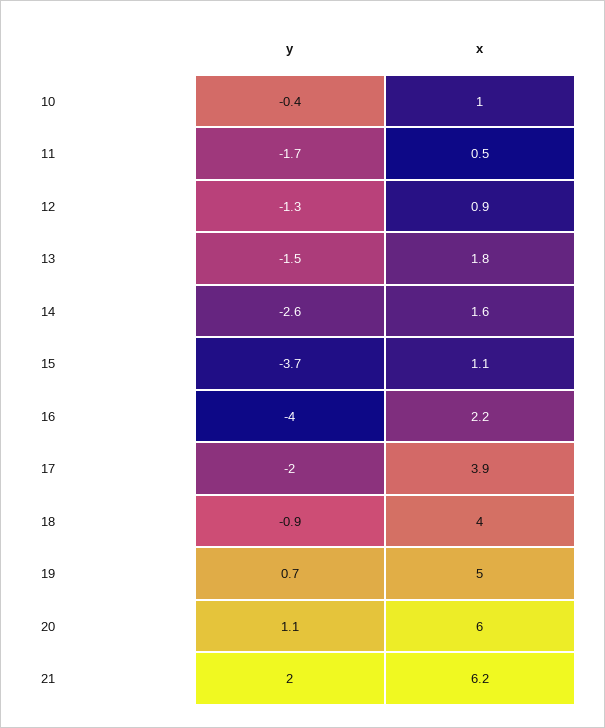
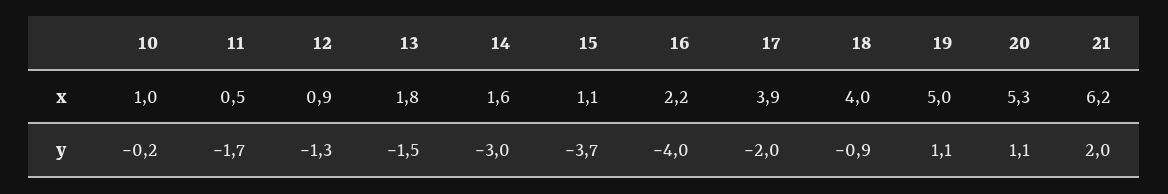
y, 10: -0.4 -> -0.2
y, 14: -2.6 -> -3
y, 19: 0.7 -> 1.1
x, 20: 6 -> 5.3

